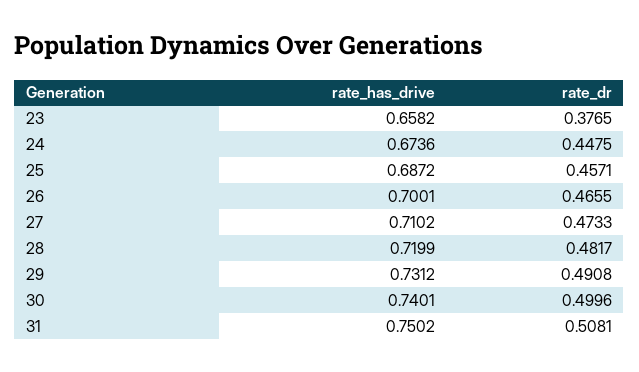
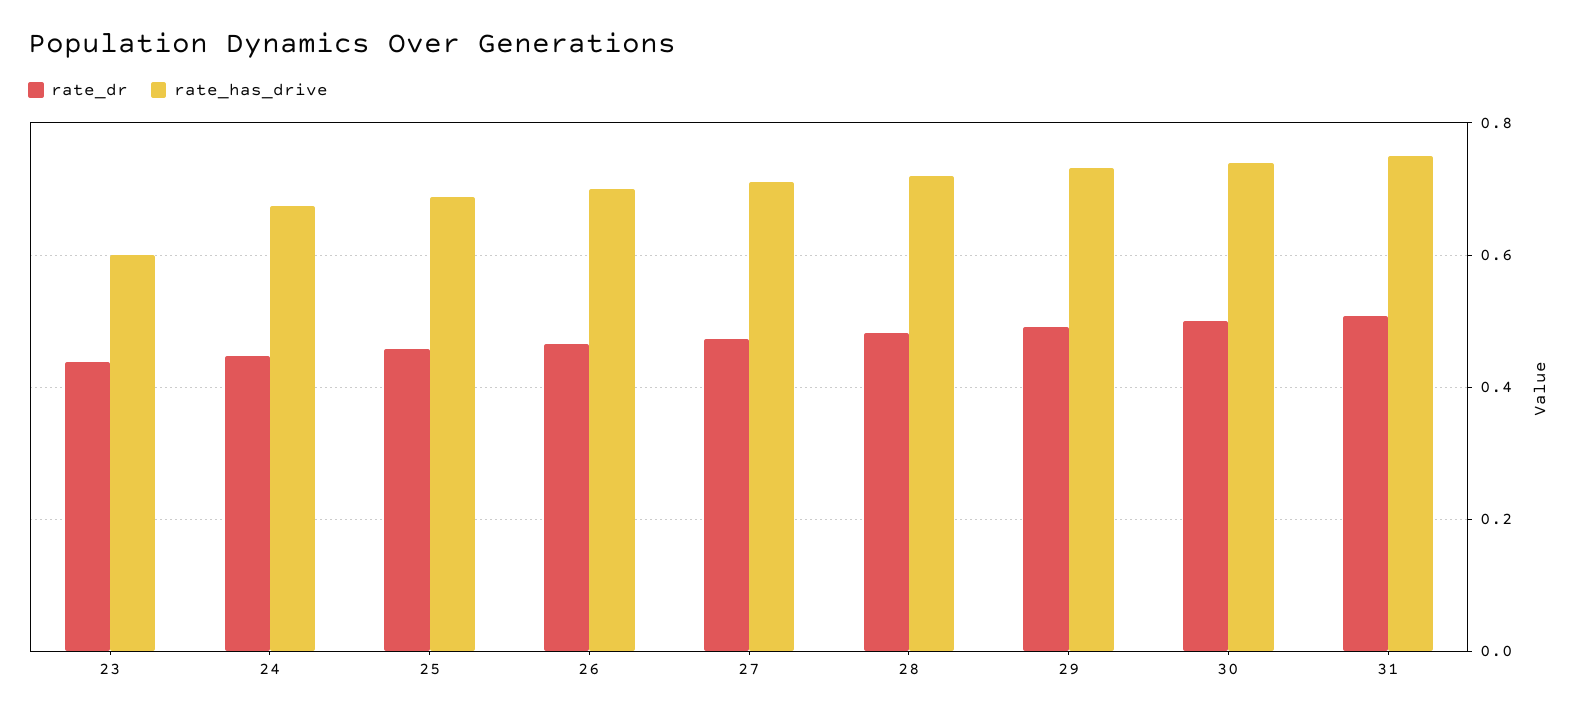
rate_has_drive, 23: 0.6582 -> 0.6
rate_dr, 23: 0.3765 -> 0.44

